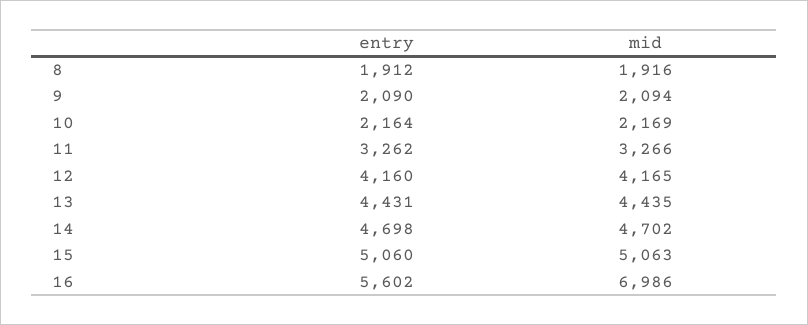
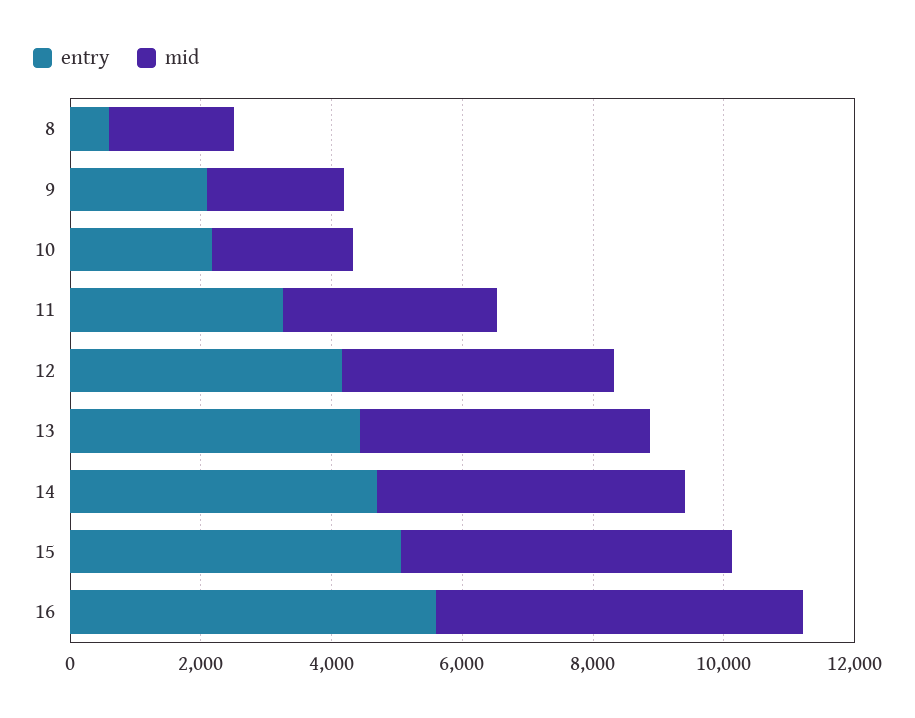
entry, 8: 1912 -> 500
mid, 16: 6986 -> 5500

